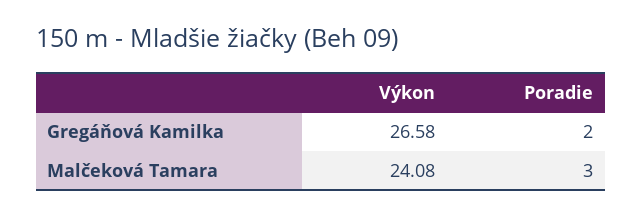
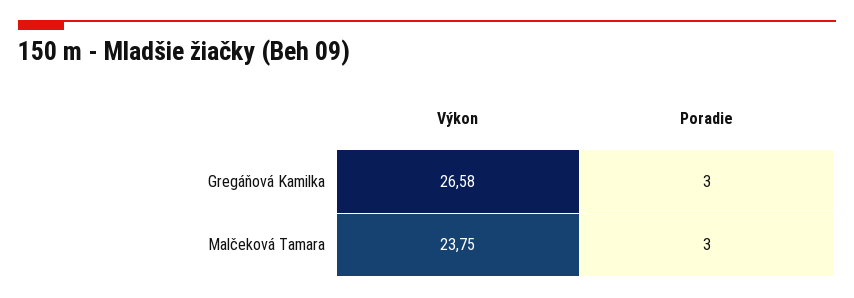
Poradie, Gregáňová Kamilka: 2 -> 3
Výkon, Malčeková Tamara: 24.08 -> 23.75

